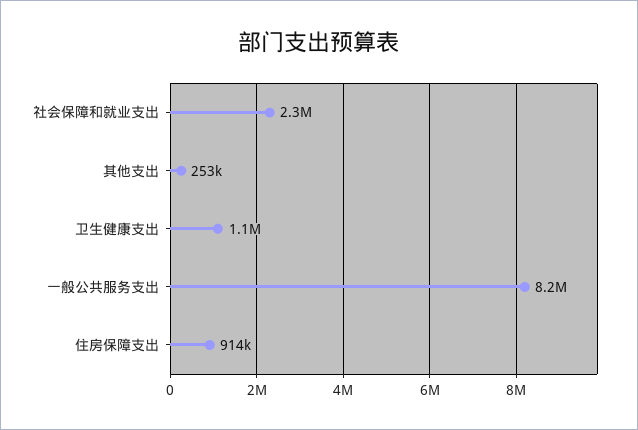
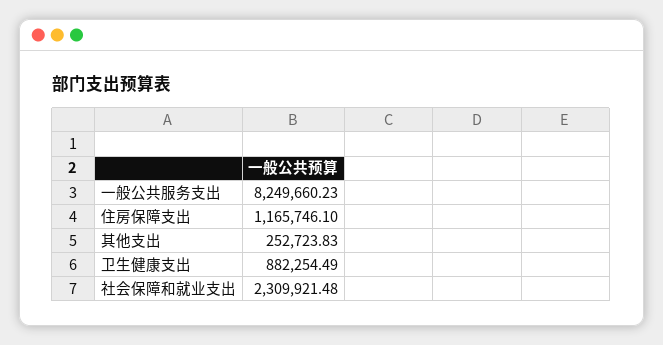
卫生健康支出: 1100000 -> 882254.49
住房保障支出: 914000 -> 1165746.1

